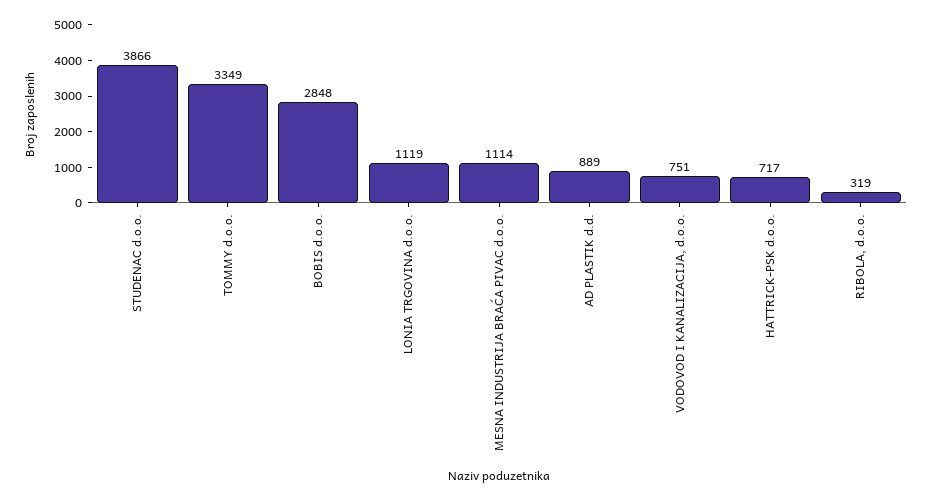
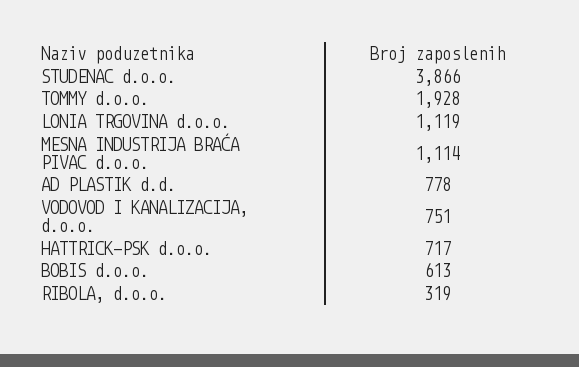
TOMMY d.o.o.: 3349 -> 1928
BOBIS d.o.o.: 2848 -> 613
AD PLASTIK d.d.: 889 -> 778

